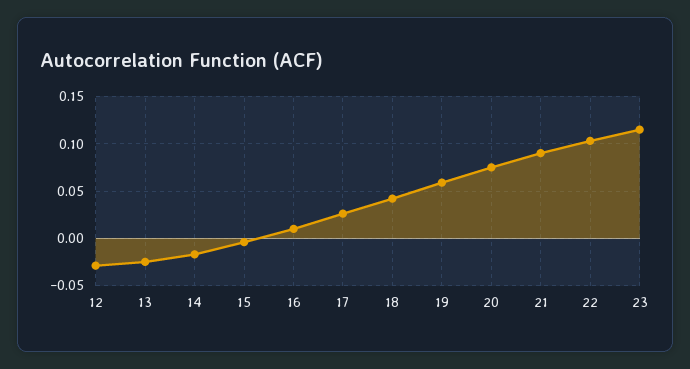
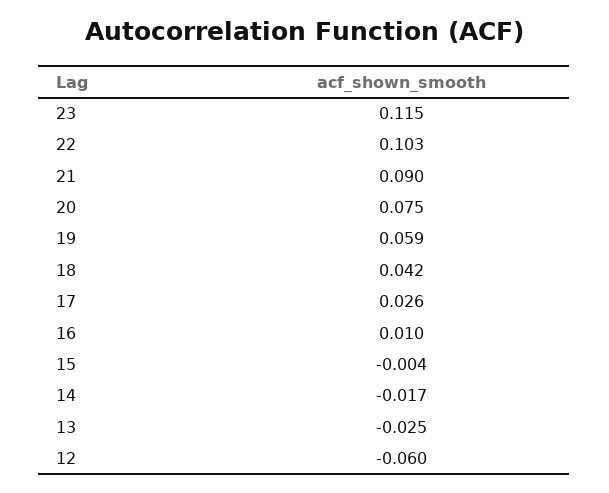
12: -0.03 -> -0.06

